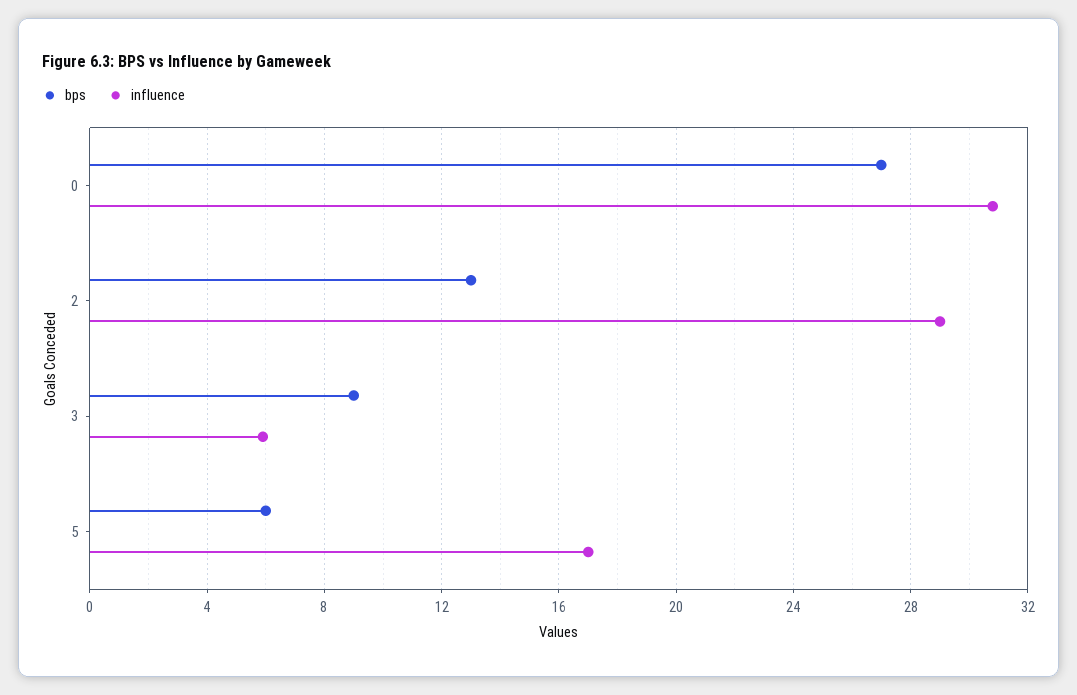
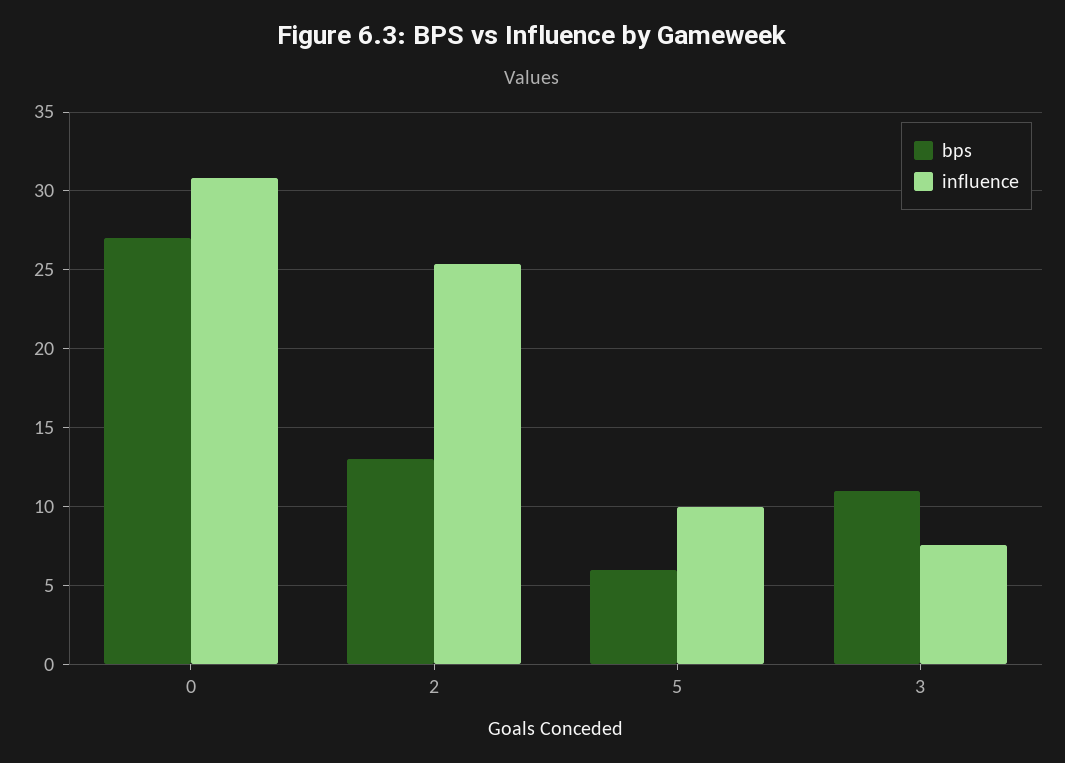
influence, 2: 29 -> 25.5
bps, 3: 9 -> 11
influence, 3: 6 -> 7.5
influence, 5: 17 -> 10

